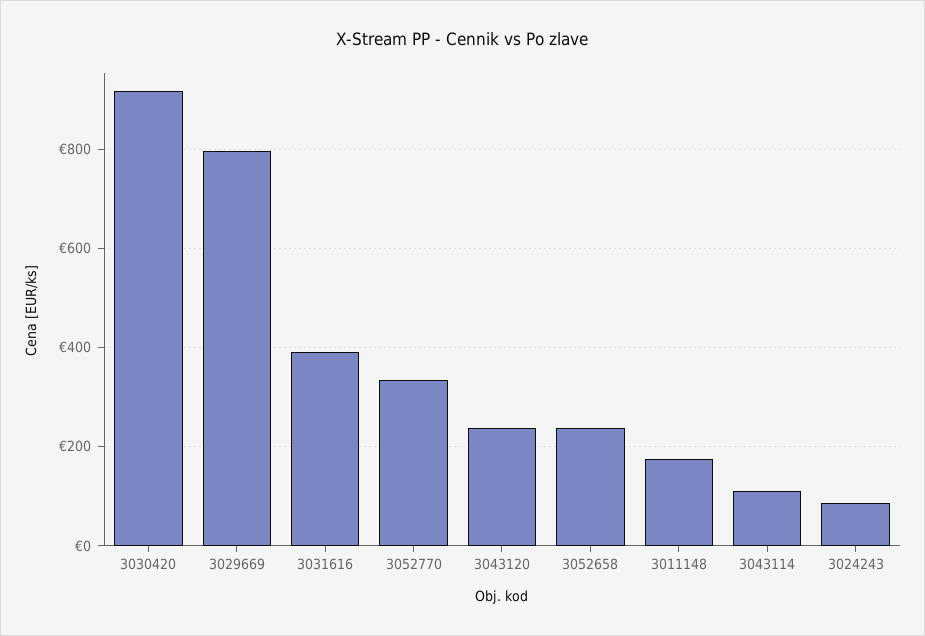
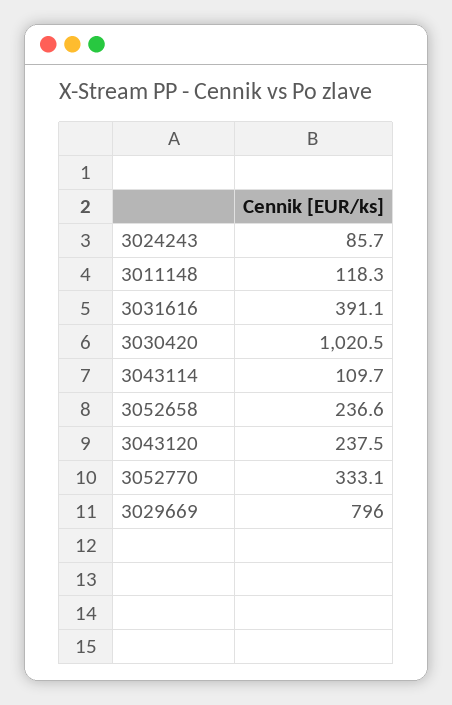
3030420: 920 -> 1020.5
3011148: 180 -> 118.3

